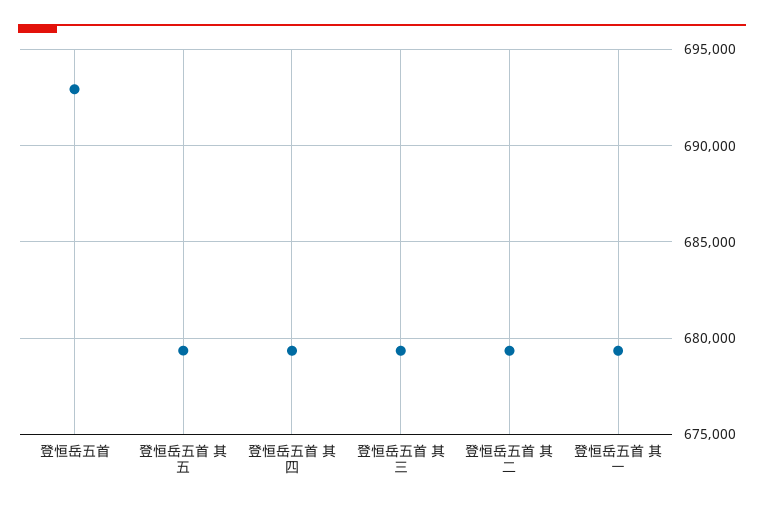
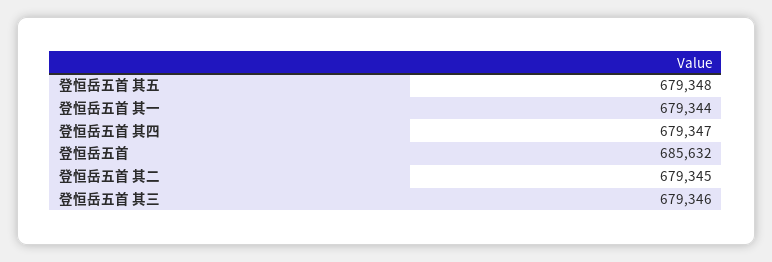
登恒岳五首: 693000 -> 685632

